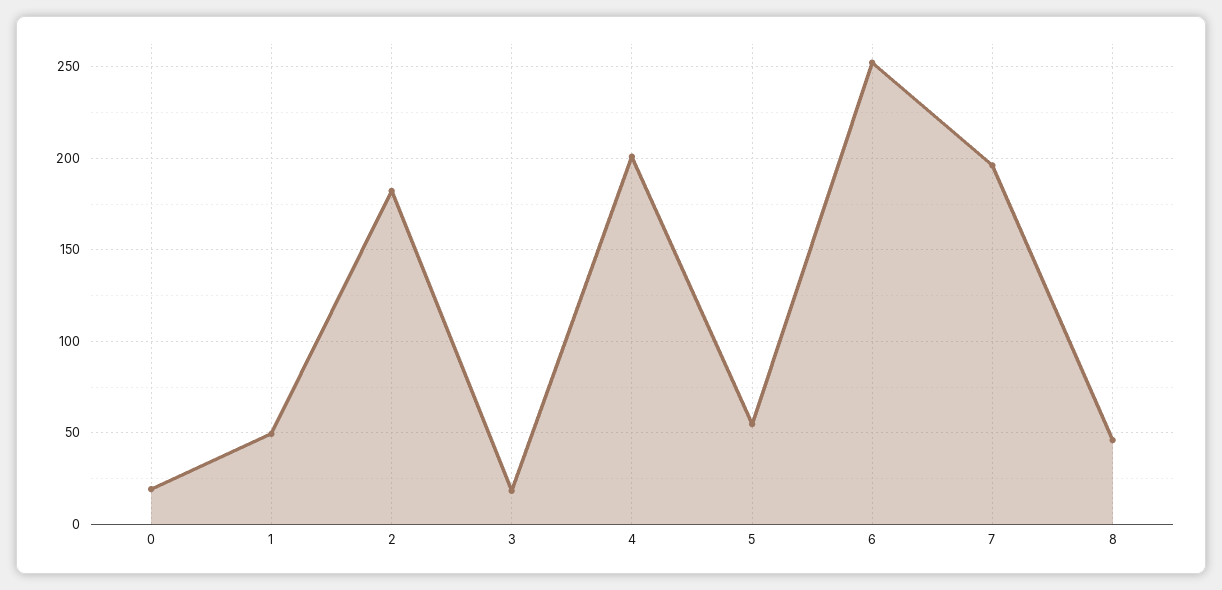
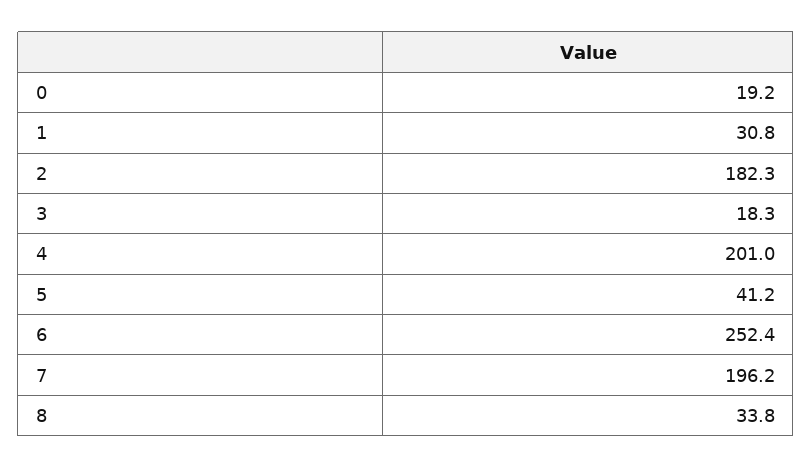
1: 50 -> 30.8
5: 55 -> 41.2
8: 45 -> 33.8

